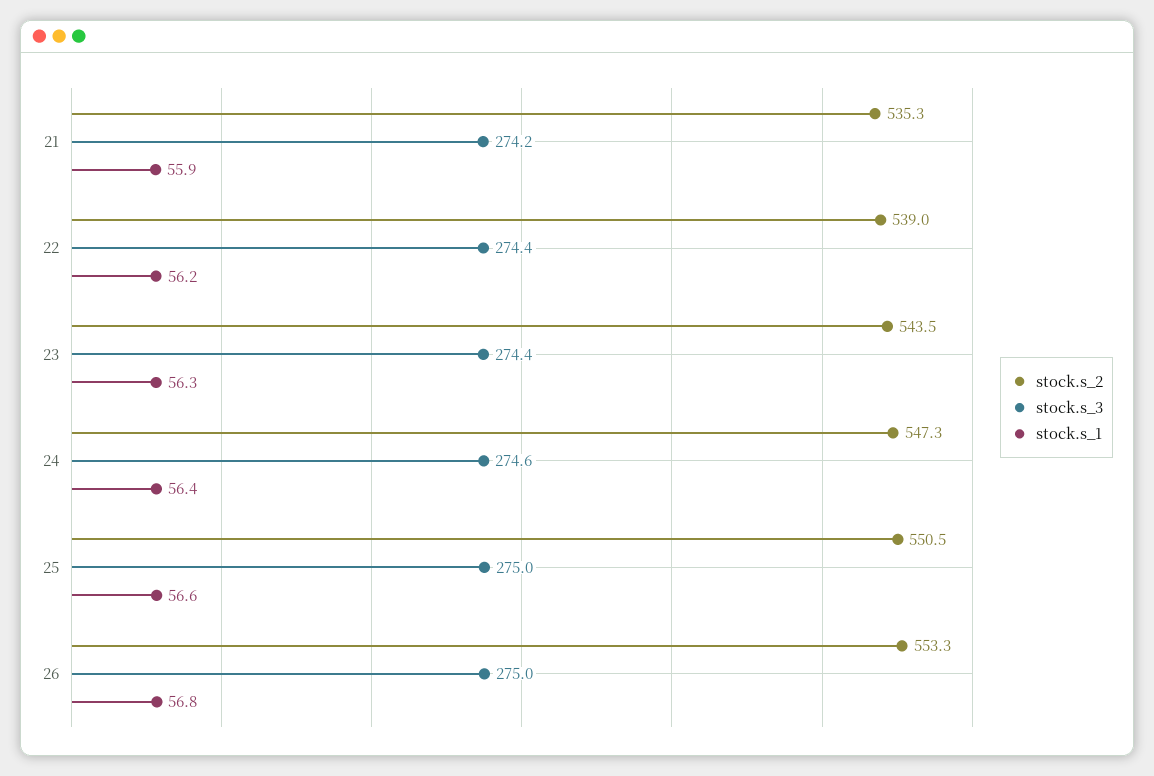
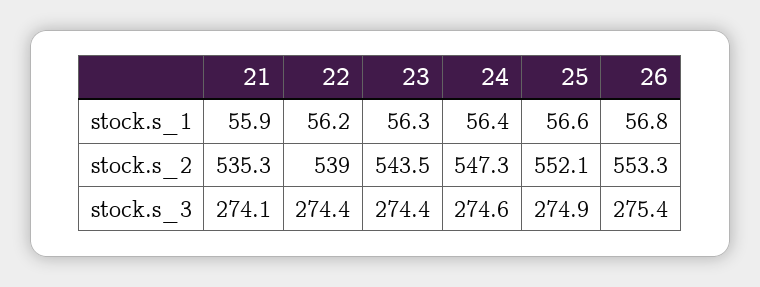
stock.s_3, 21: 274.2 -> 274.1
stock.s_2, 25: 550.5 -> 552.1
stock.s_3, 25: 275 -> 274.9
stock.s_3, 26: 275 -> 275.4

